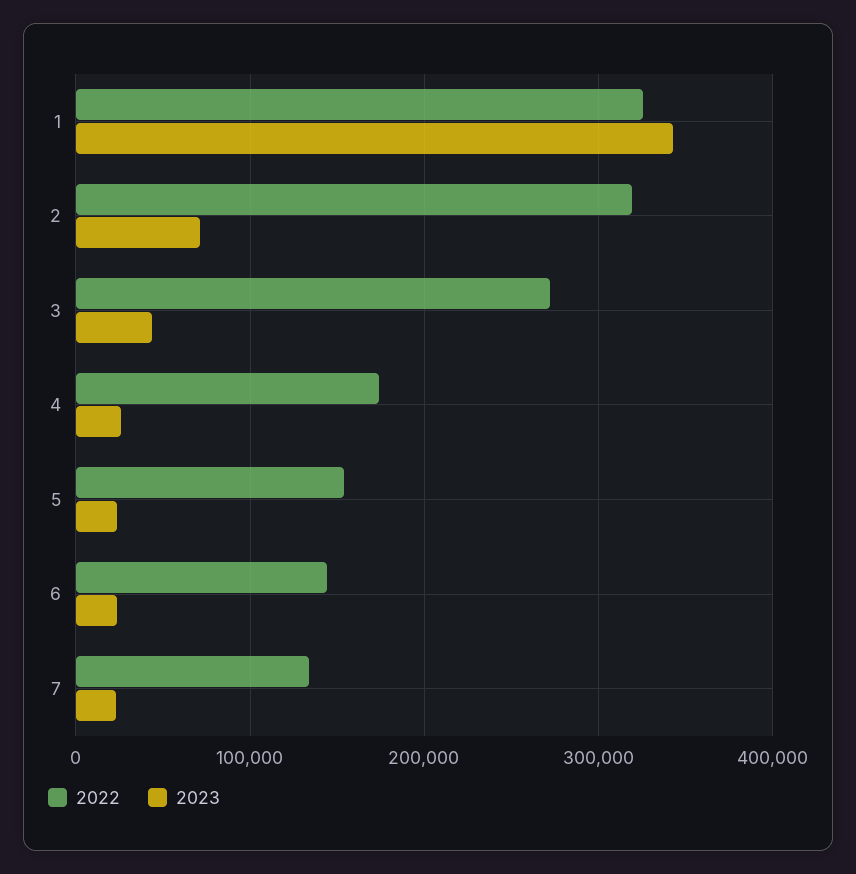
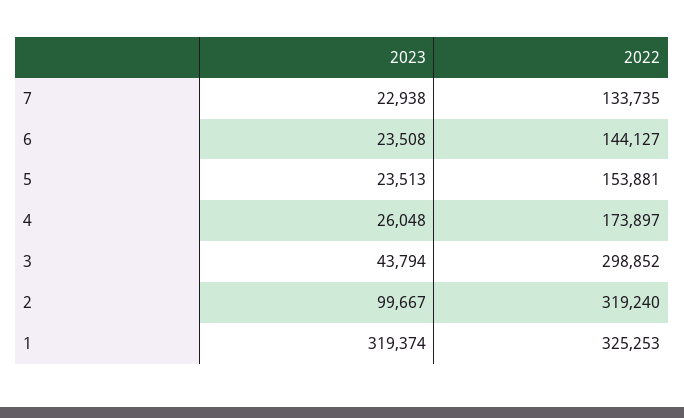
2023, 1: 340000 -> 319374
2023, 2: 70000 -> 99667
2022, 3: 270000 -> 298852

